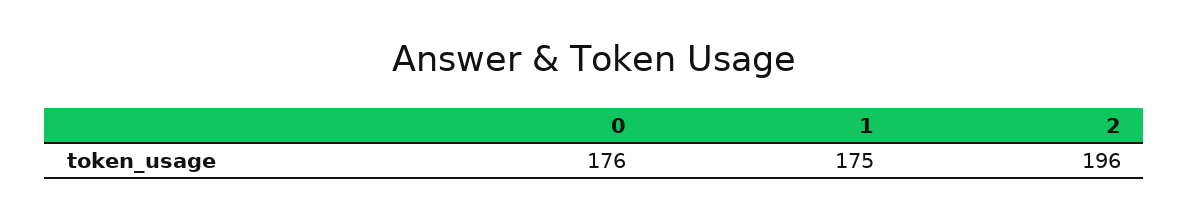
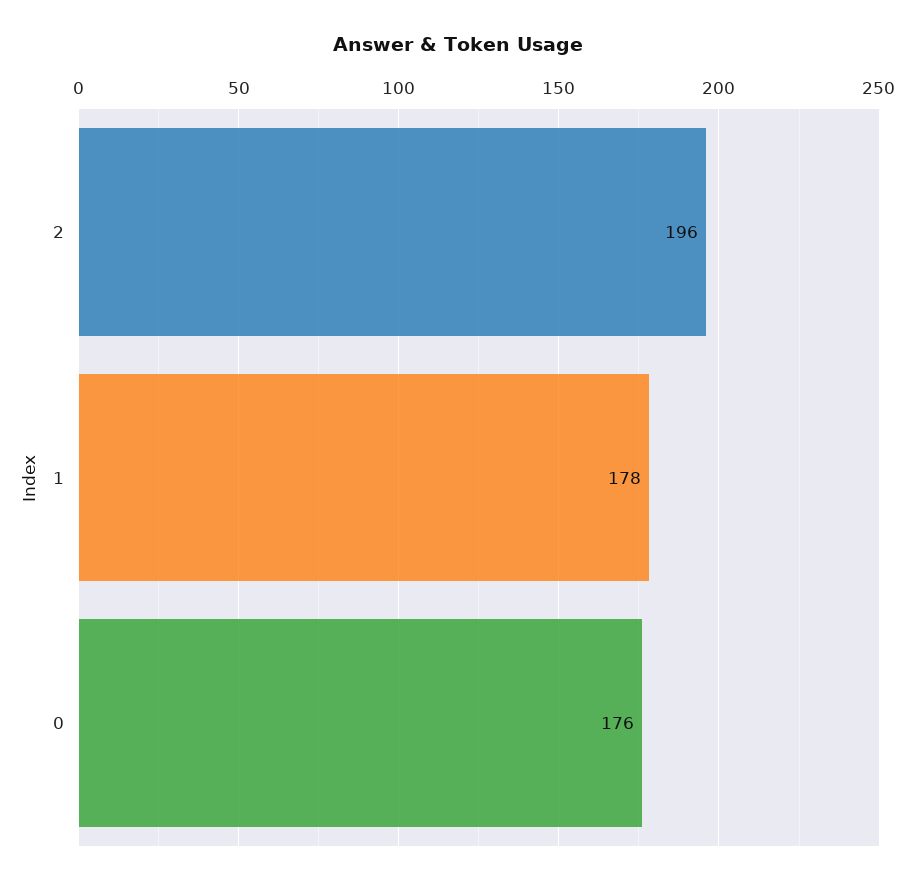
1: 175 -> 178

